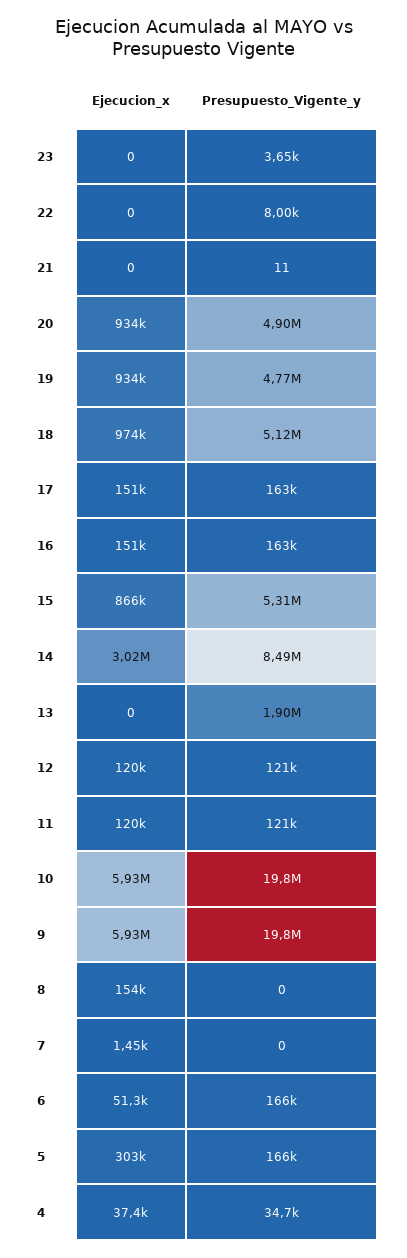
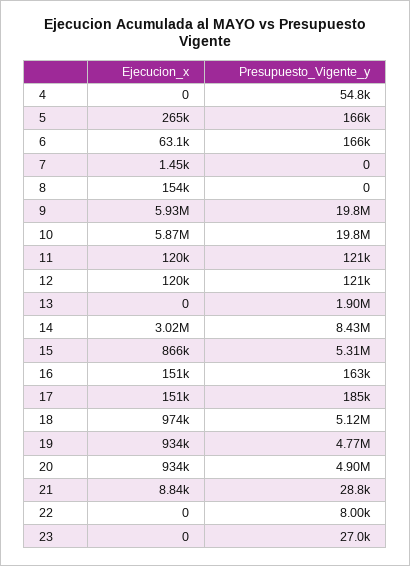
Presupuesto_Vigente_y, 23: 3650 -> 27000
Ejecucion_x, 21: 0 -> 8840
Presupuesto_Vigente_y, 21: 11 -> 28800
Presupuesto_Vigente_y, 17: 163000 -> 185000
Presupuesto_Vigente_y, 14: 8490000 -> 8430000
Ejecucion_x, 10: 5930000 -> 5870000
Ejecucion_x, 6: 51300 -> 63100
Ejecucion_x, 5: 303000 -> 265000
Ejecucion_x, 4: 37400 -> 0
Presupuesto_Vigente_y, 4: 34700 -> 54800

